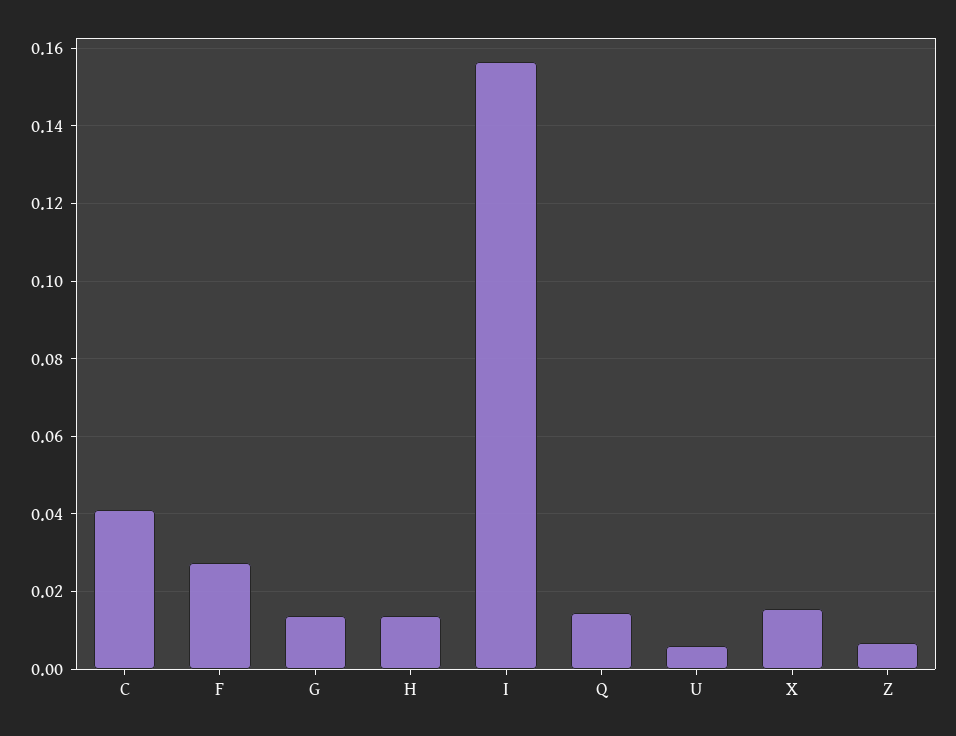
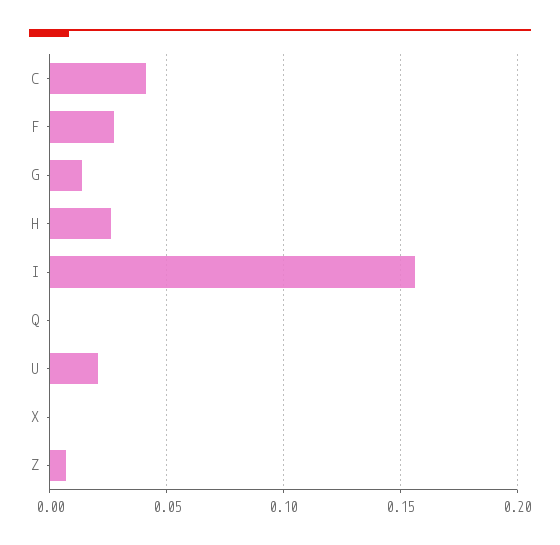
H: 0.014 -> 0.025
Q: 0.014 -> 0
U: 0.006 -> 0.02
X: 0.016 -> 0

